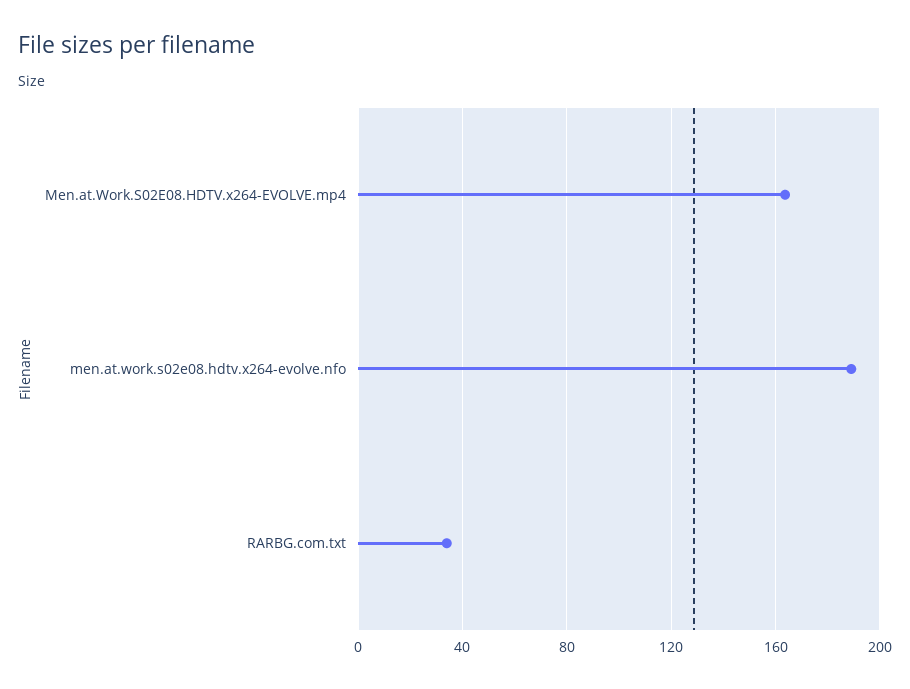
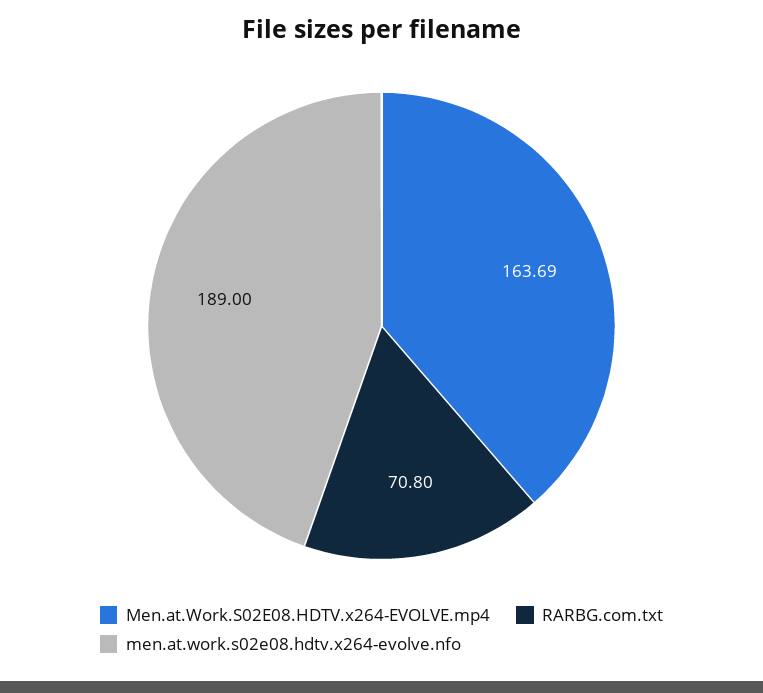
RARBG.com.txt: 35 -> 70.8

